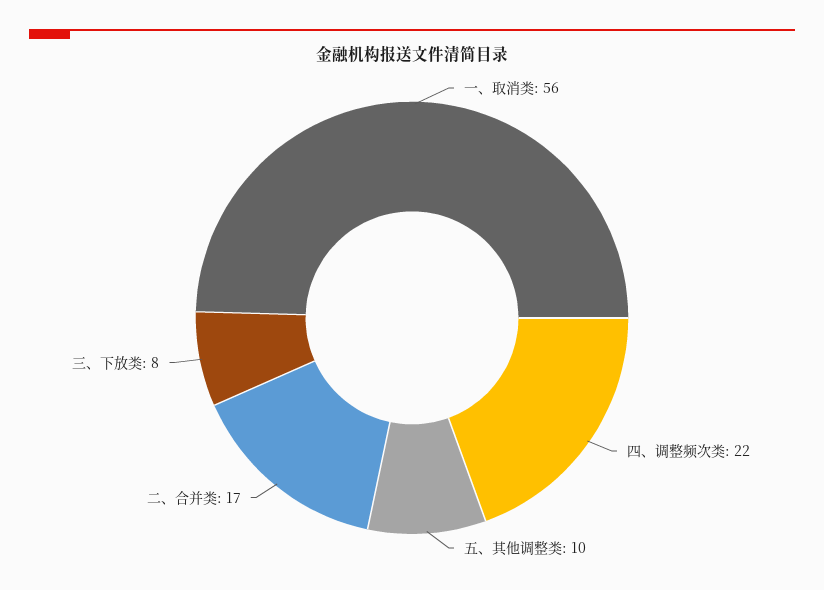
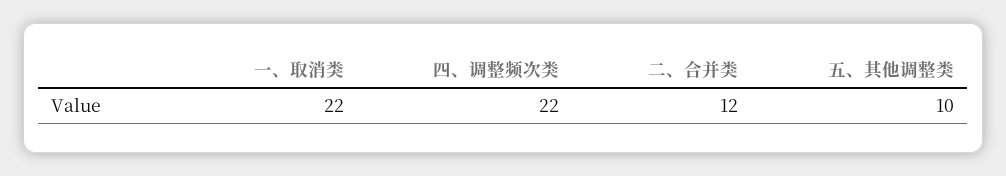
一、取消类: 56 -> 22
二、合并类: 17 -> 12
三、下放类: 8 -> none

